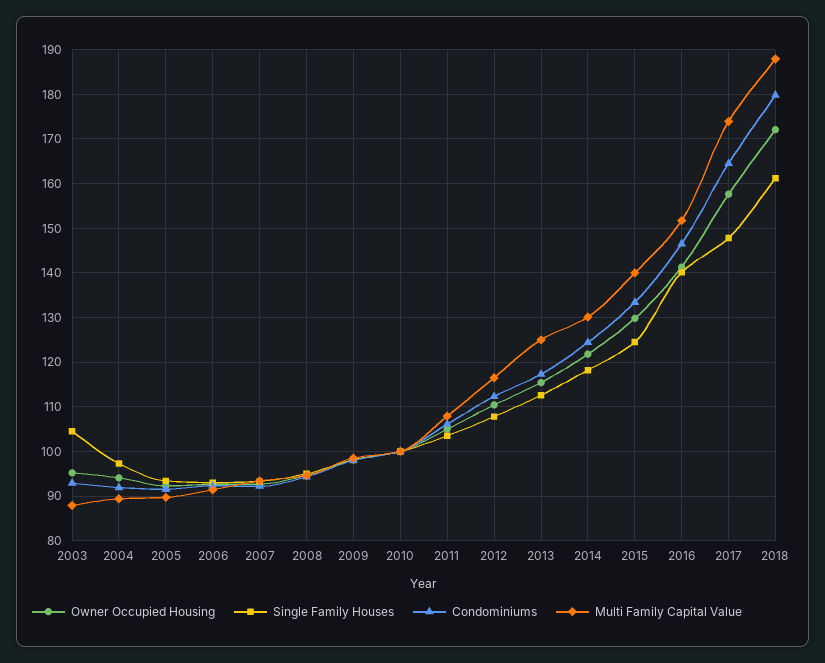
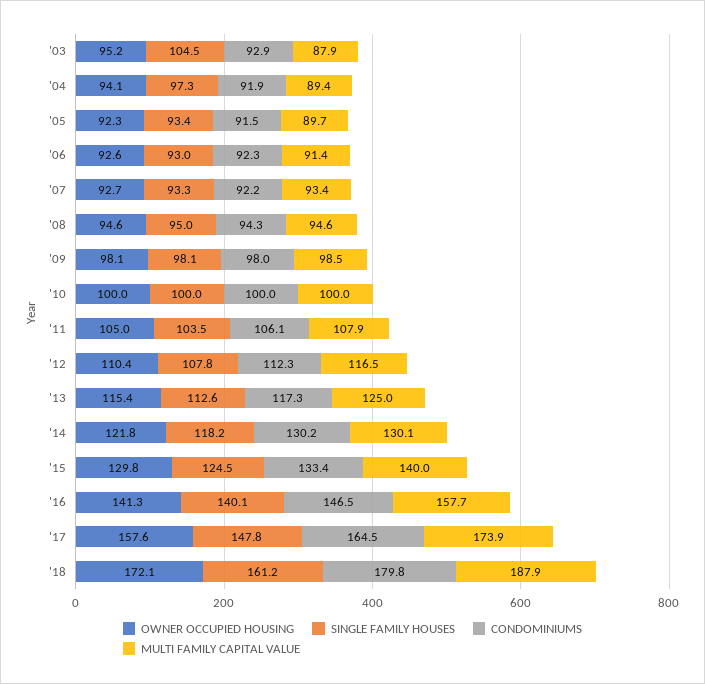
Condominiums, 2014: 124 -> 130.2
Multi Family Capital Value, 2016: 152 -> 157.7

